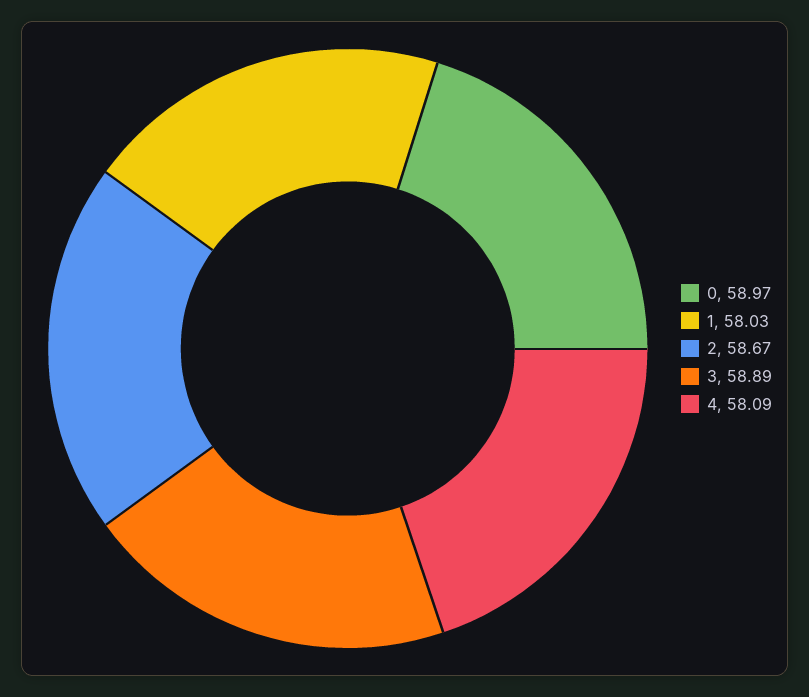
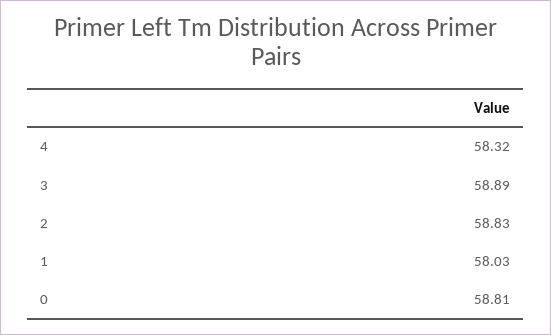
0: 58.97 -> 58.81
2: 58.67 -> 58.83
4: 58.09 -> 58.32

